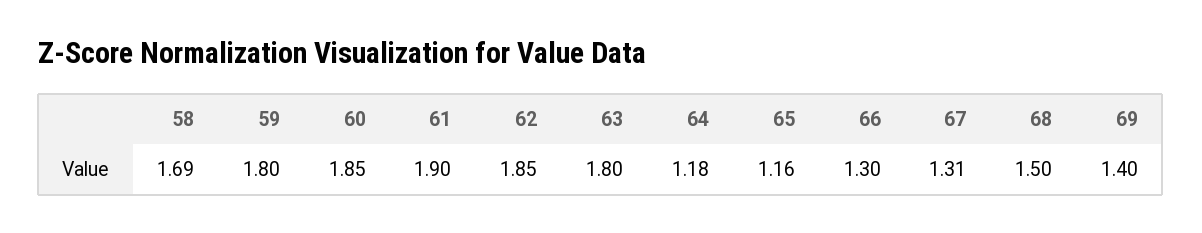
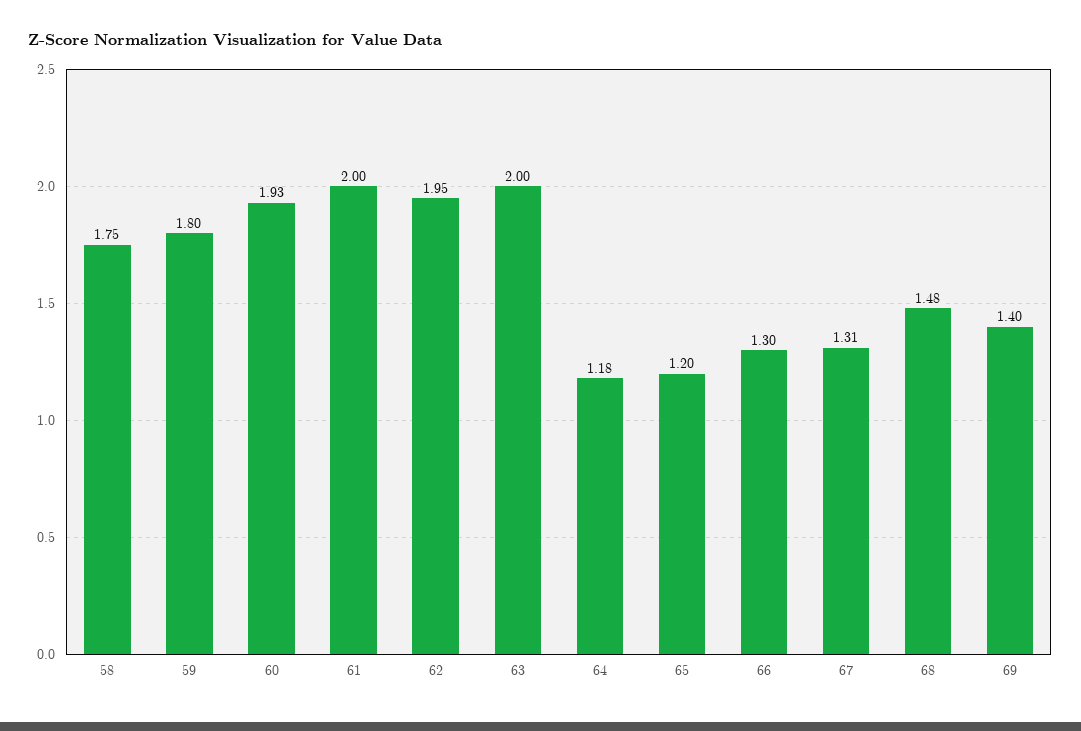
58: 1.69 -> 1.75
60: 1.85 -> 1.93
61: 1.9 -> 2
62: 1.85 -> 1.95
63: 1.8 -> 2
65: 1.16 -> 1.2
68: 1.5 -> 1.48

